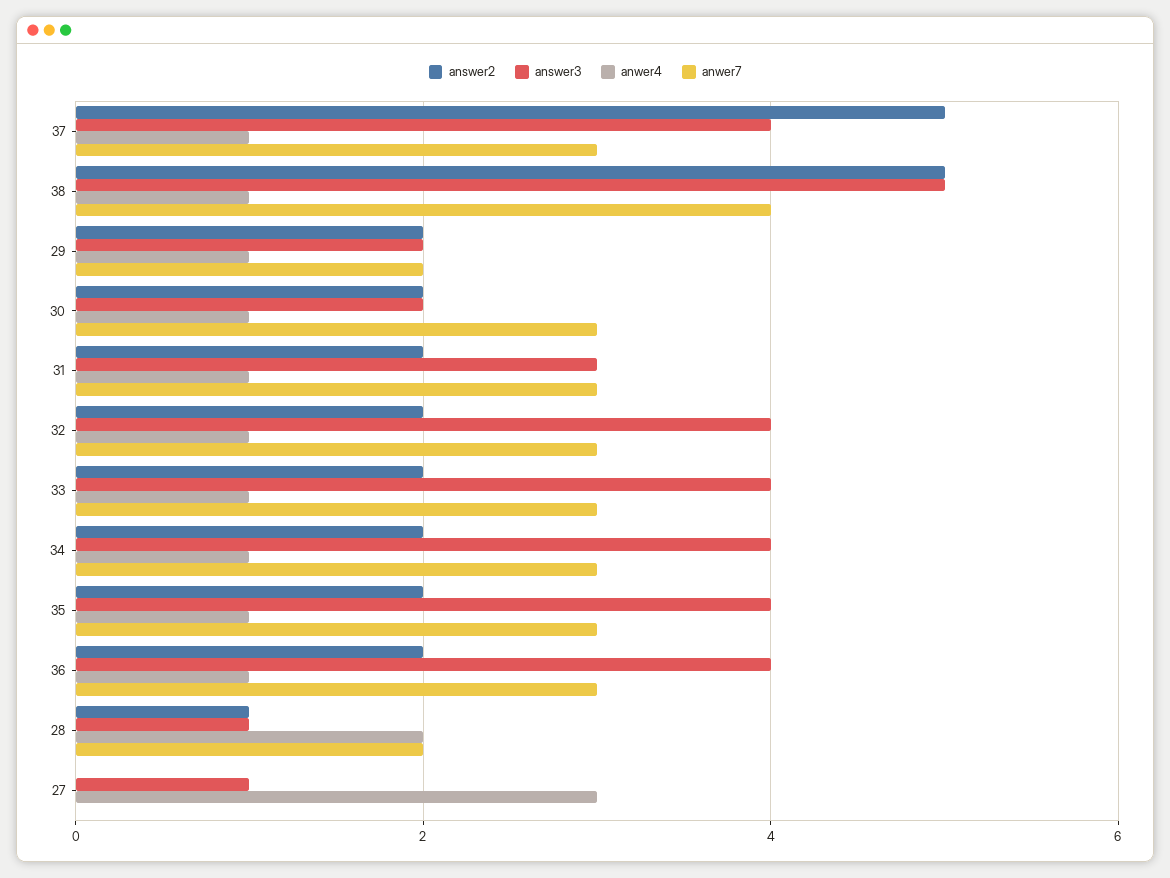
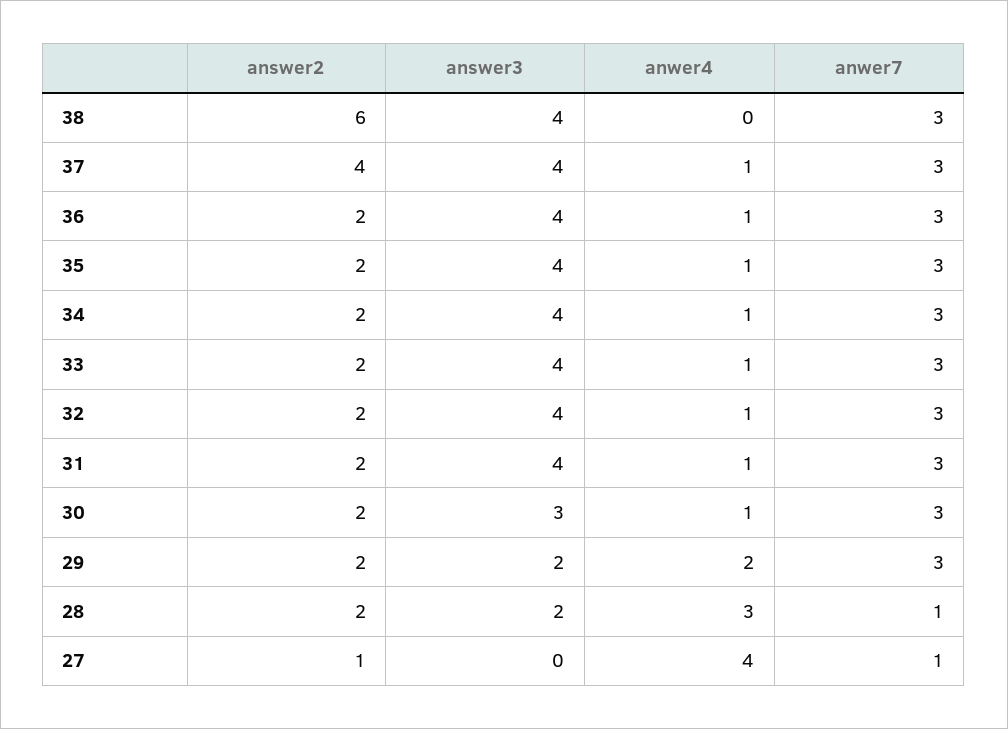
answer2, 37: 5 -> 4
answer2, 38: 5 -> 6
answer3, 38: 5 -> 4
anwer4, 38: 1 -> 0
anwer7, 38: 4 -> 3
anwer4, 29: 1 -> 2
anwer7, 29: 2 -> 3
answer3, 30: 2 -> 3
answer3, 31: 3 -> 4
answer2, 28: 1 -> 2
answer3, 28: 1 -> 2
anwer4, 28: 2 -> 3
anwer7, 28: 2 -> 1
answer2, 27: 0 -> 1
answer3, 27: 1 -> 0
anwer4, 27: 3 -> 4
anwer7, 27: 0 -> 1

